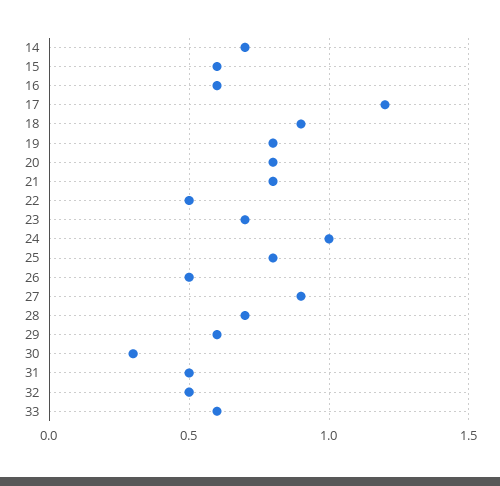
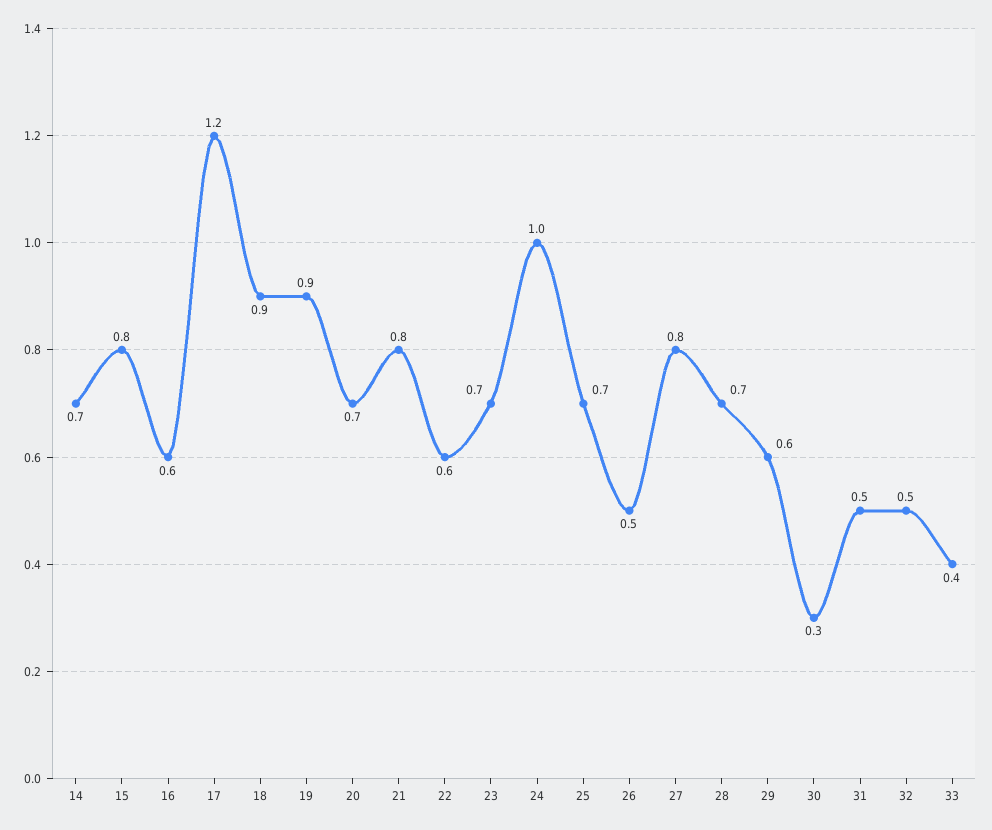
15: 0.6 -> 0.8
19: 0.8 -> 0.9
20: 0.8 -> 0.7
22: 0.5 -> 0.6
25: 0.8 -> 0.7
27: 0.9 -> 0.8
33: 0.6 -> 0.4

